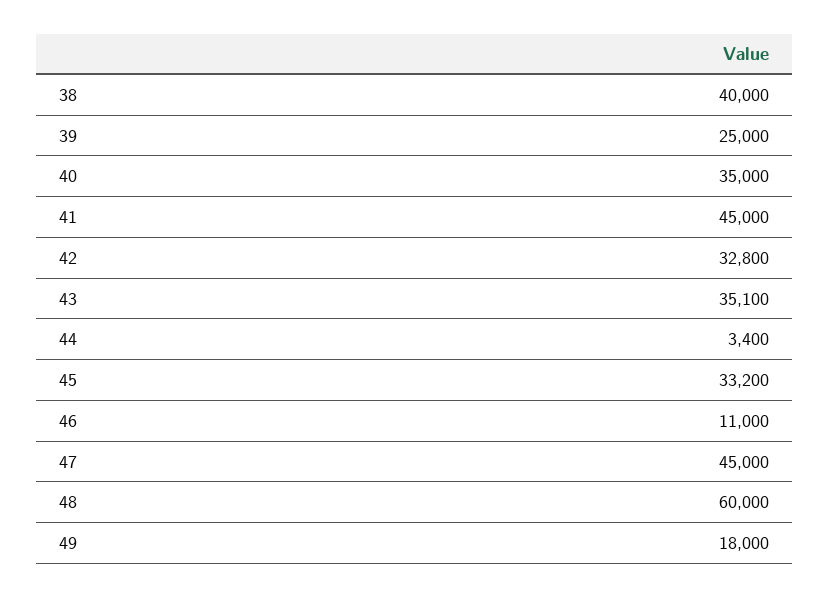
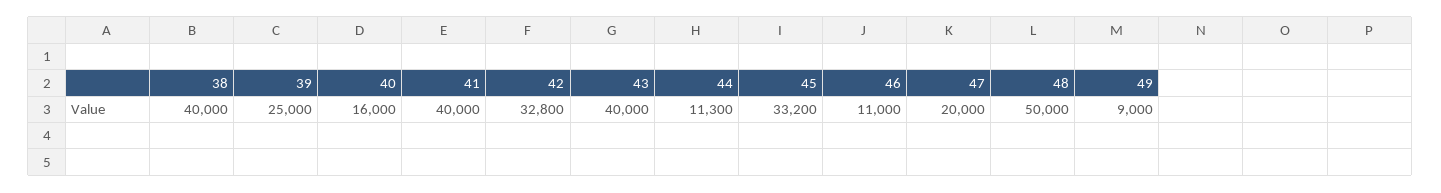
40: 35000 -> 16000
41: 45000 -> 40000
43: 35100 -> 40000
44: 3400 -> 11300
47: 45000 -> 20000
48: 60000 -> 50000
49: 18000 -> 9000

